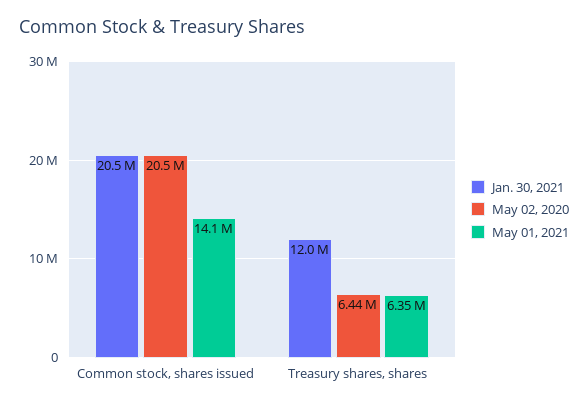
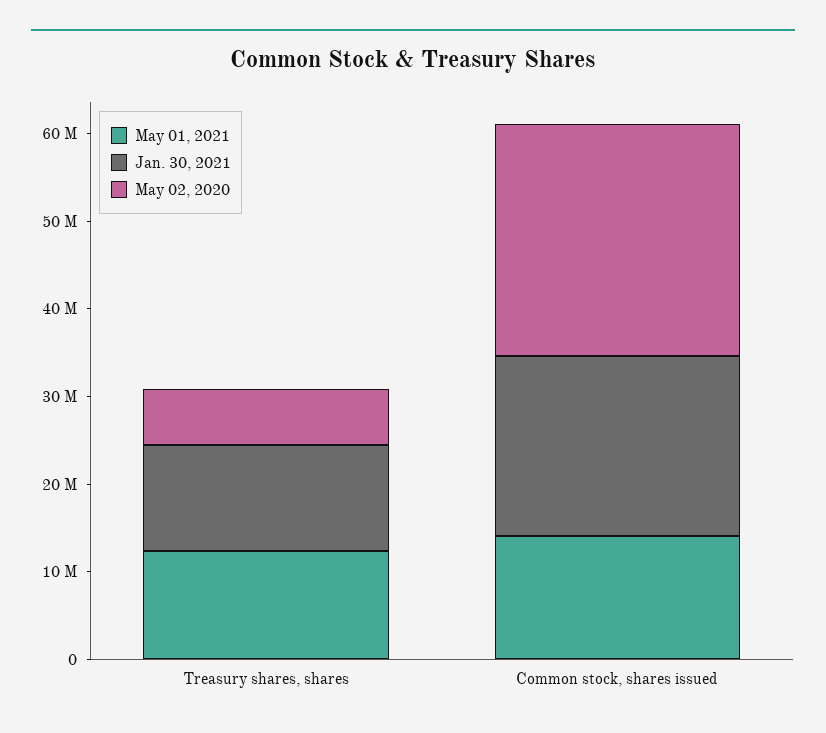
May 02, 2020, Common stock, shares issued: 20500000 -> 26000000
May 01, 2021, Treasury shares, shares: 6350000 -> 12000000

